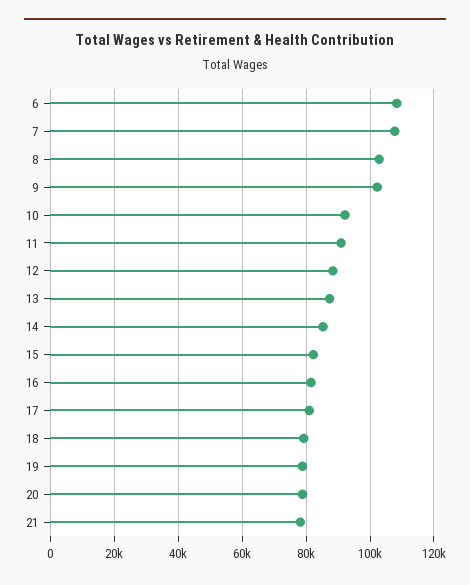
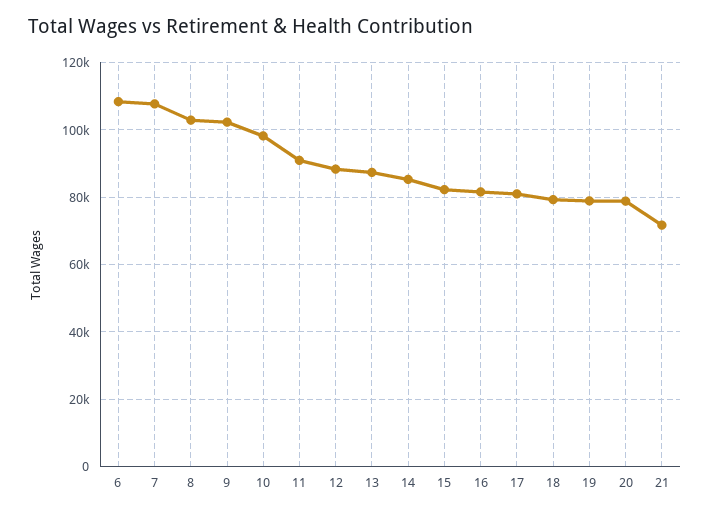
10: 92000 -> 98000
21: 78000 -> 72000

